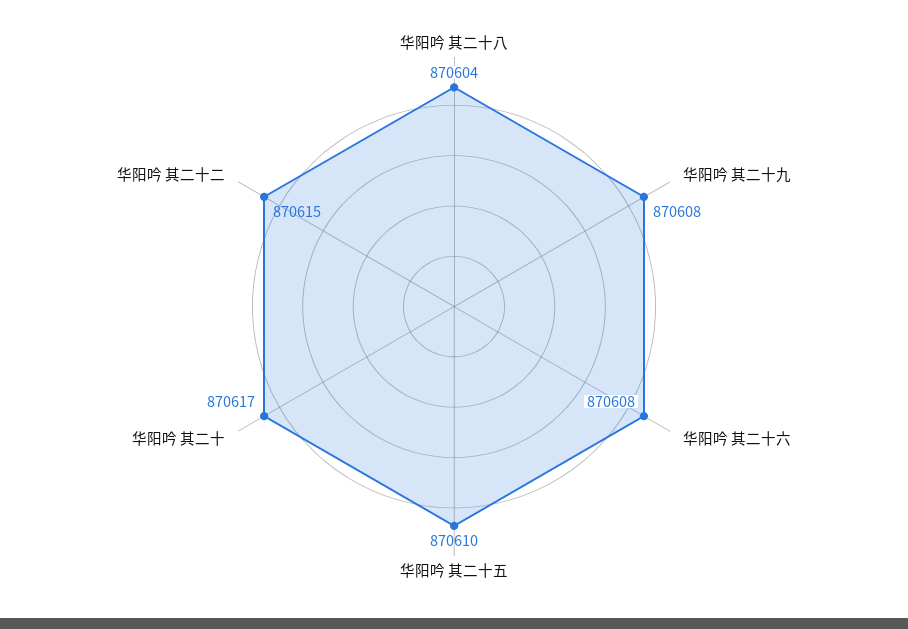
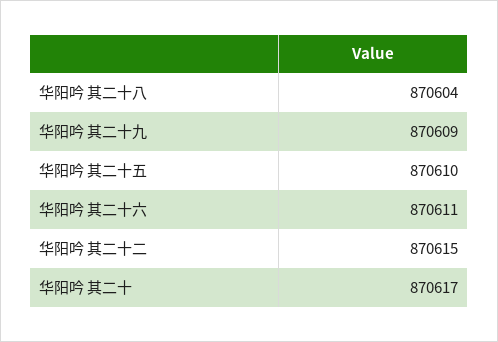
华阳吟 其二十九: 870608 -> 870609
华阳吟 其二十六: 870608 -> 870611

